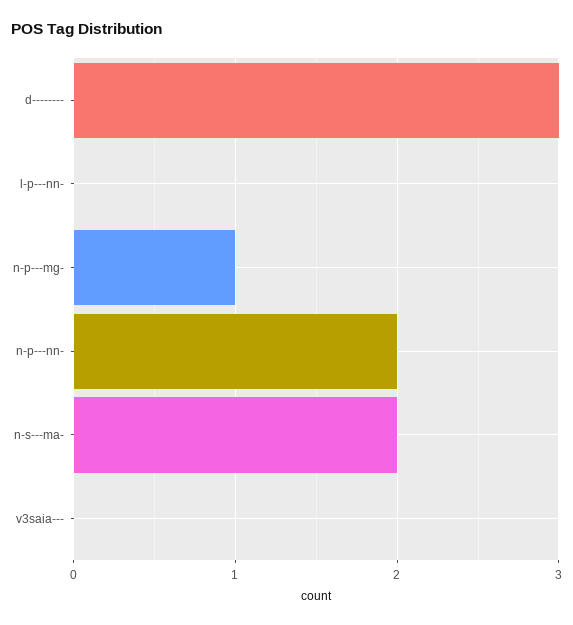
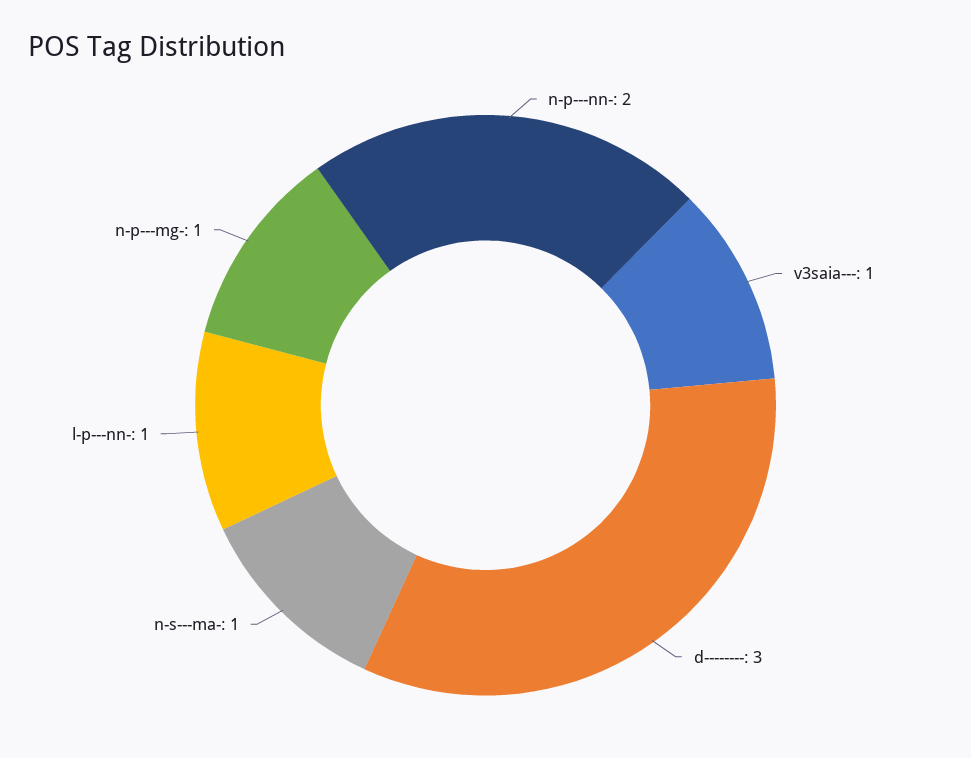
l-p---nn-: 0 -> 1
n-s---ma-: 2 -> 1
v3saia---: 0 -> 1

